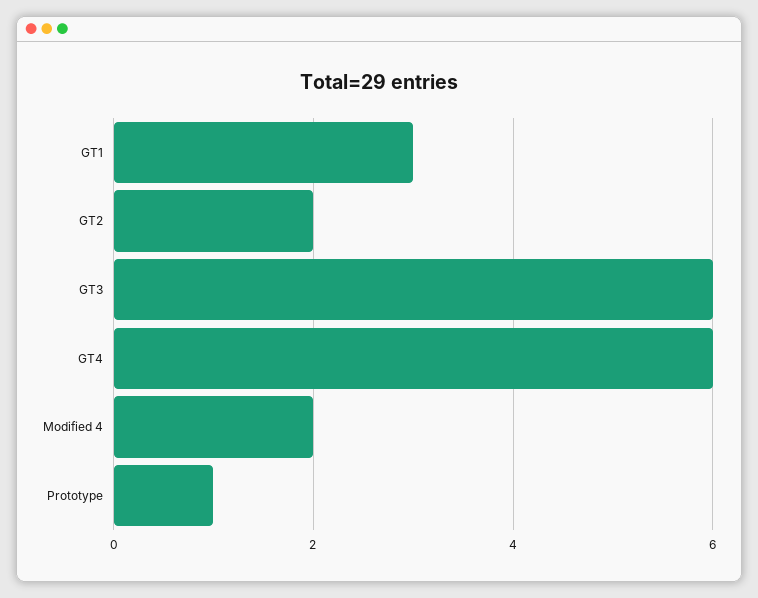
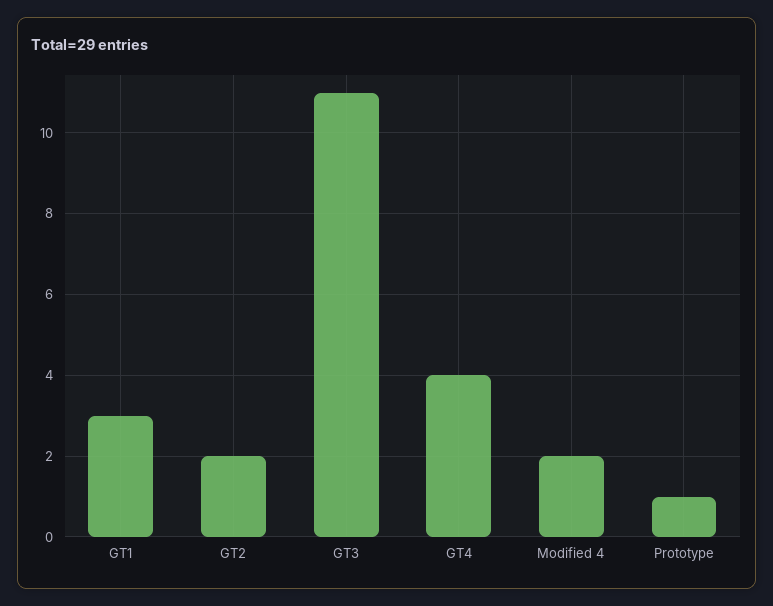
GT3: 6 -> 11
GT4: 6 -> 4

